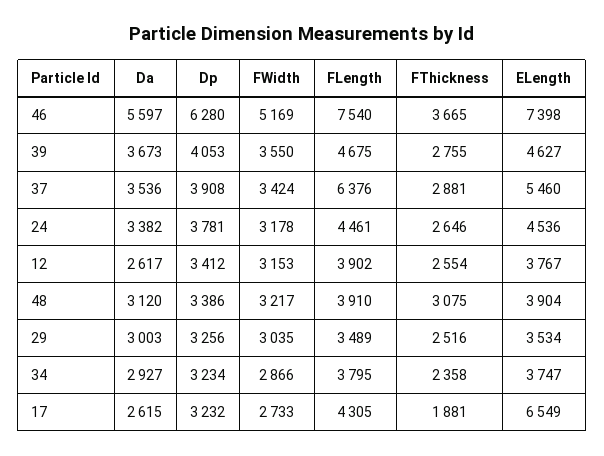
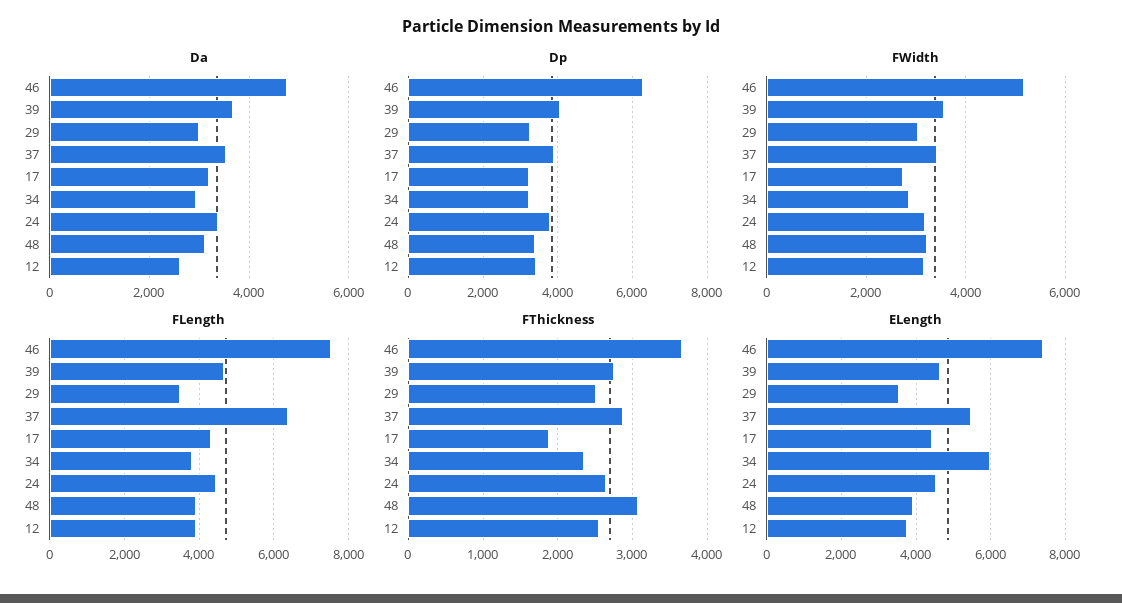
Da, 46: 5597 -> 4800
ELength, 34: 3747 -> 6000
Da, 17: 2615 -> 3200
ELength, 17: 6549 -> 4400

